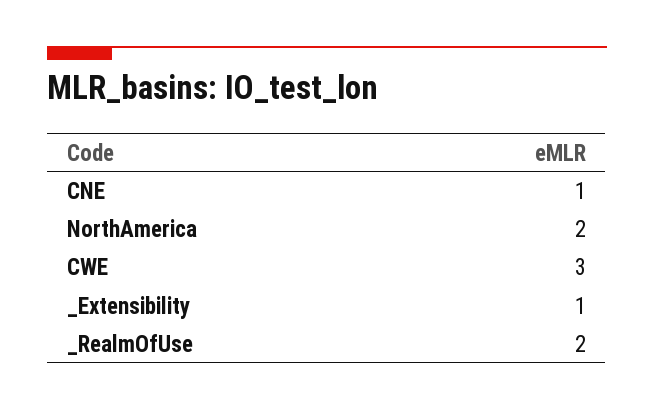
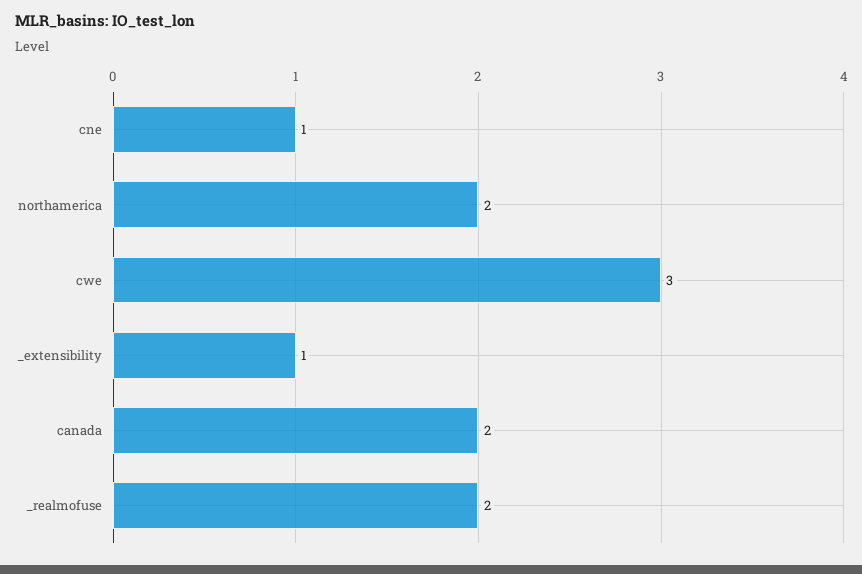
canada: none -> 2

